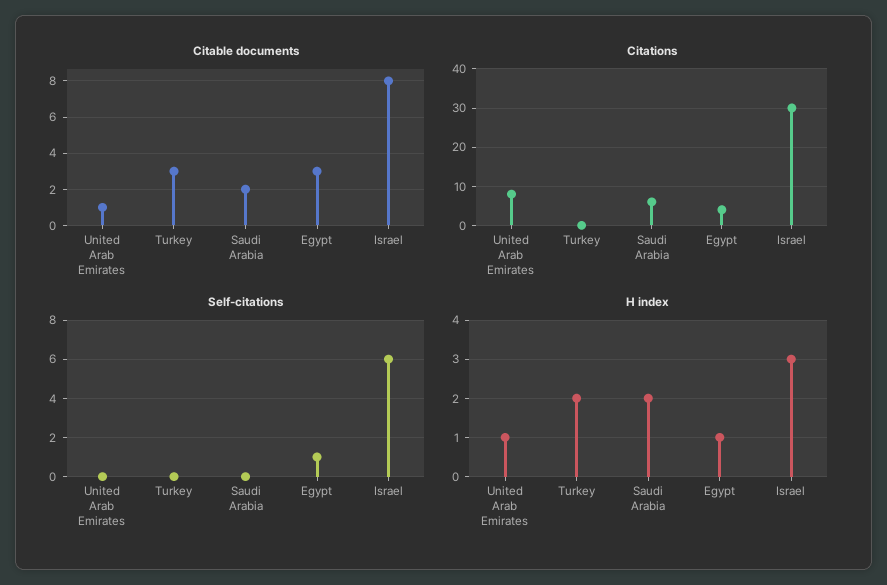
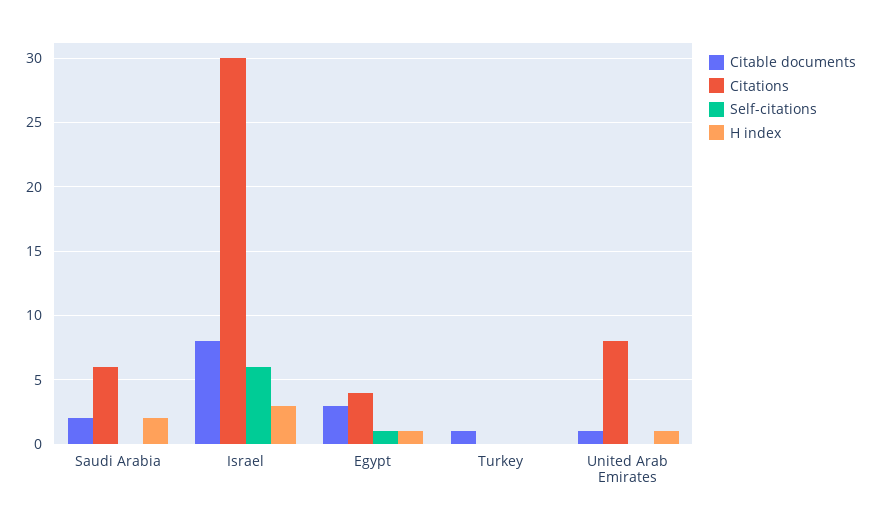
Citable documents, Turkey: 3 -> 1
H index, Turkey: 2 -> 0

